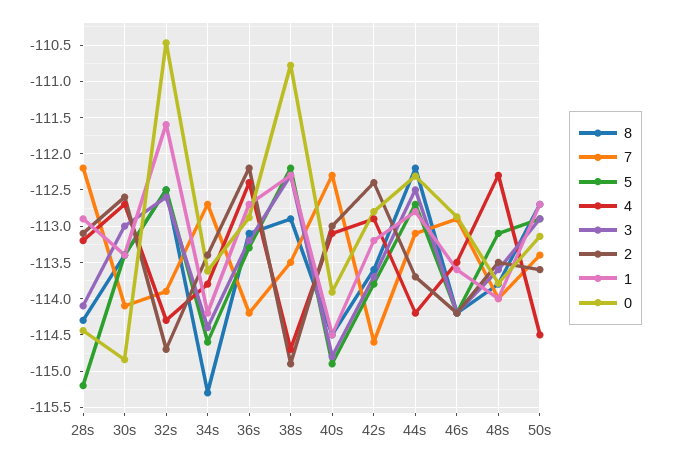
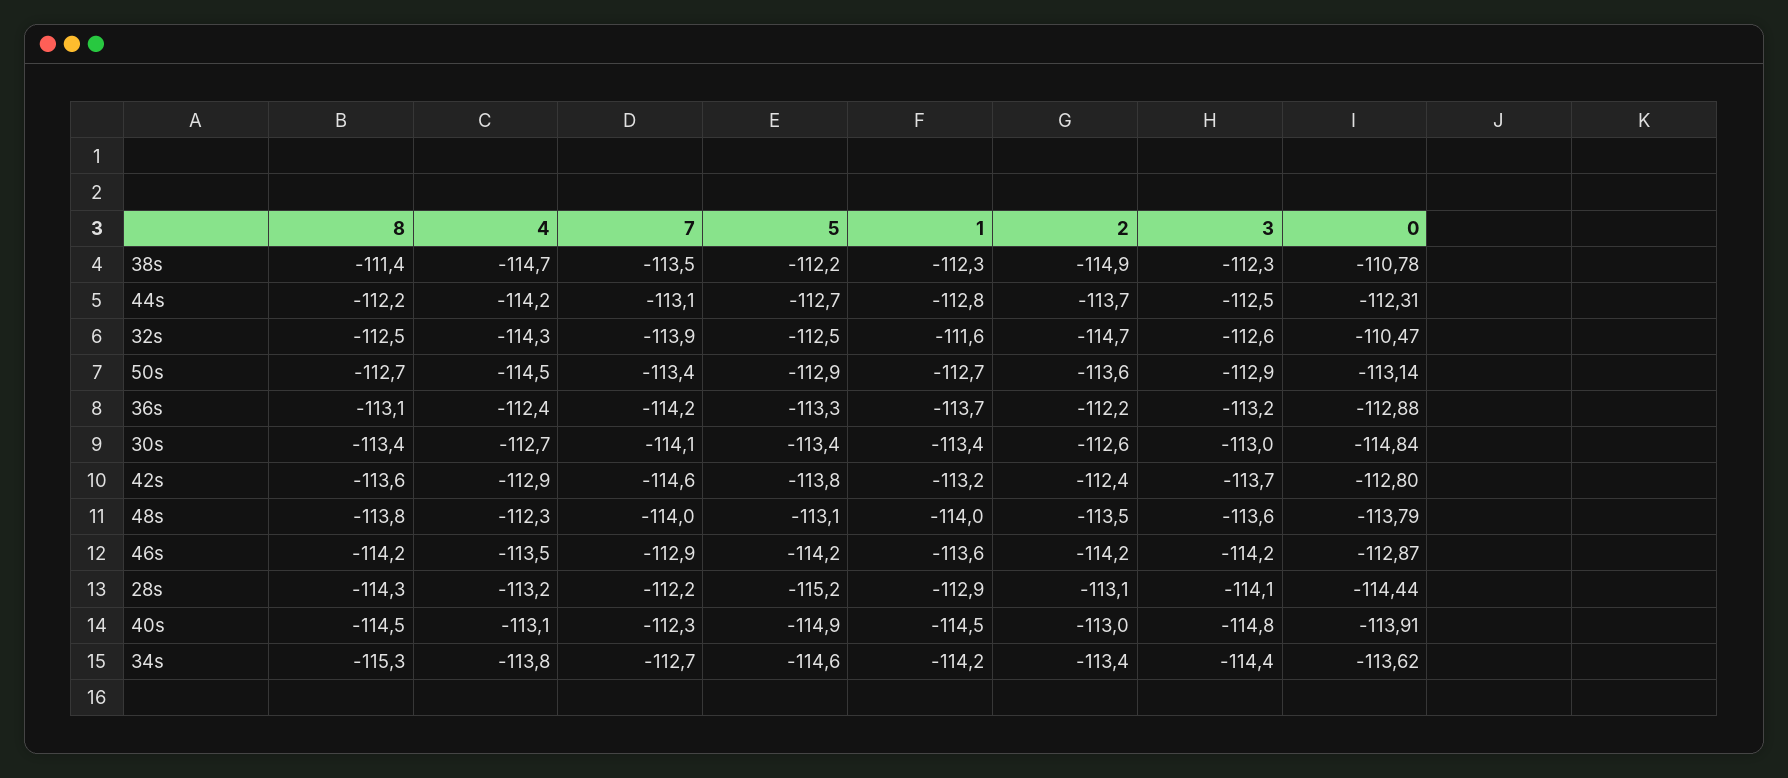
1, 36s: -112.7 -> -113.7
8, 38s: -112.9 -> -111.4

